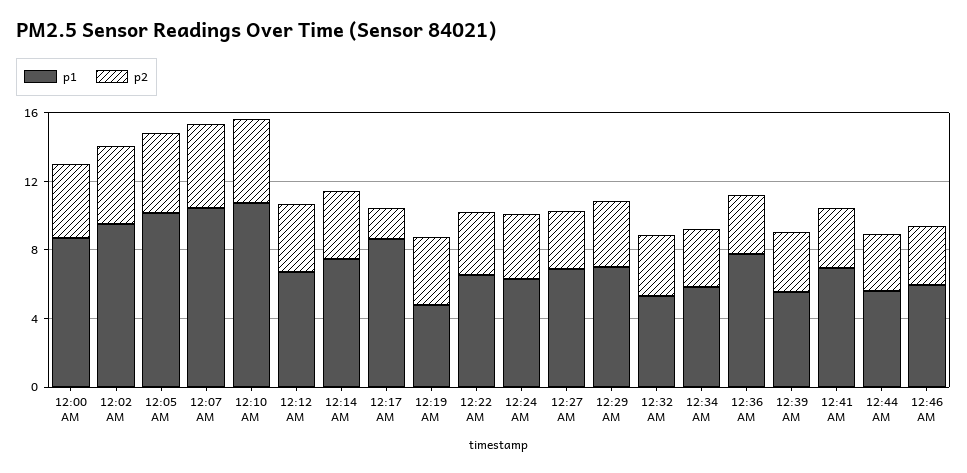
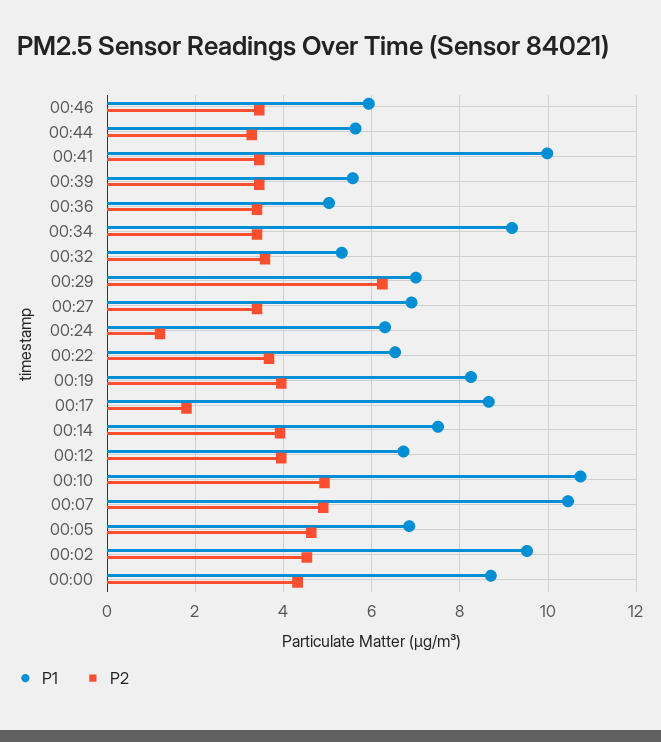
p1, 12:05 AM: 10 -> 6.8
p1, 12:19 AM: 5 -> 8.2
p2, 12:24 AM: 4 -> 1.2
p2, 12:29 AM: 4 -> 6.2
p1, 12:34 AM: 6 -> 9.2
p1, 12:36 AM: 8 -> 5
p1, 12:41 AM: 7 -> 10

